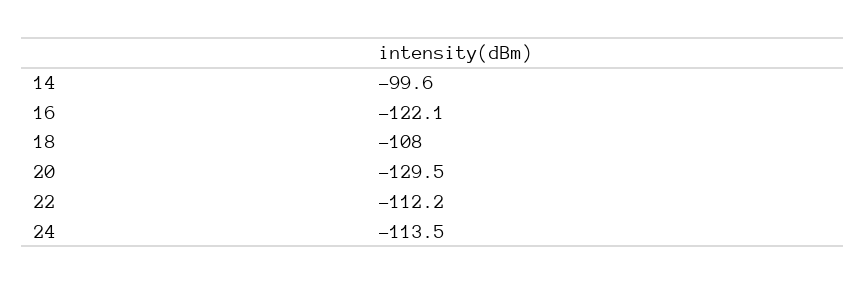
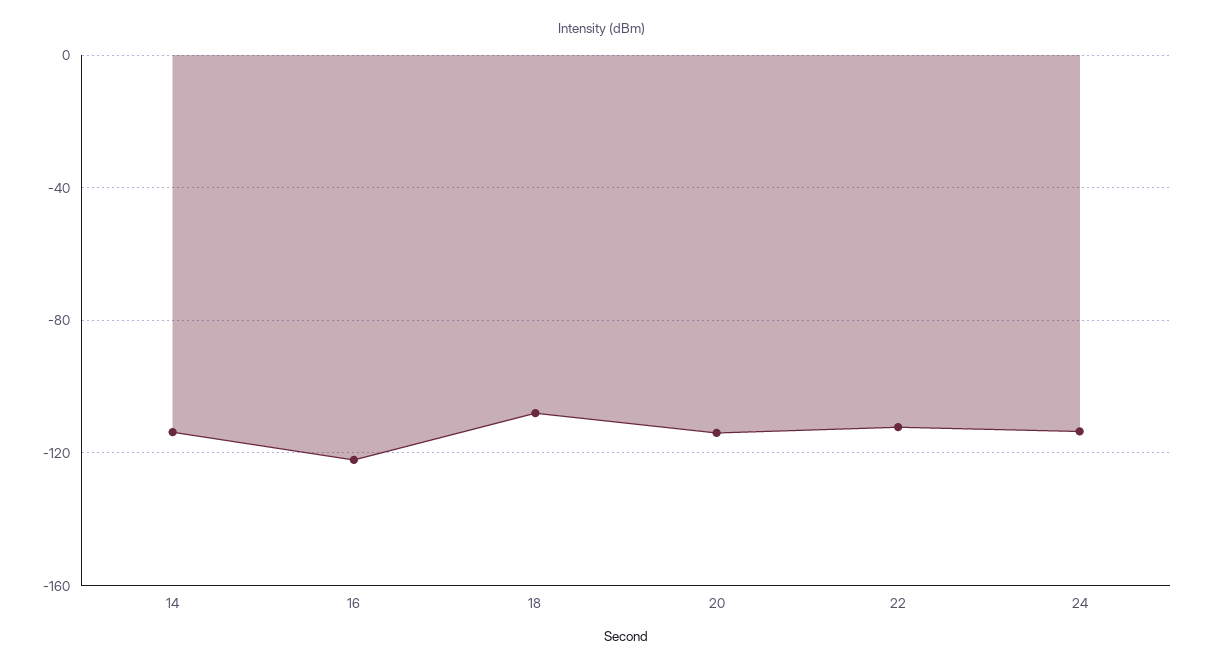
14: -99.6 -> -115
20: -129.5 -> -115

